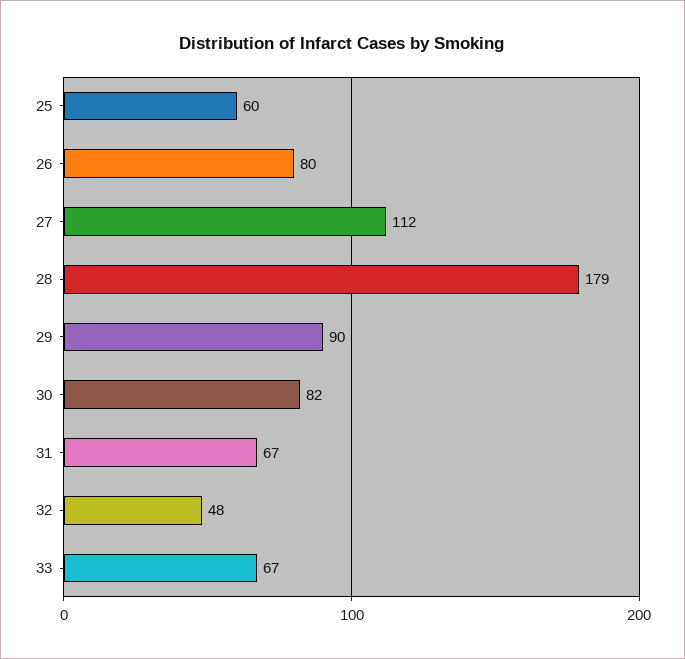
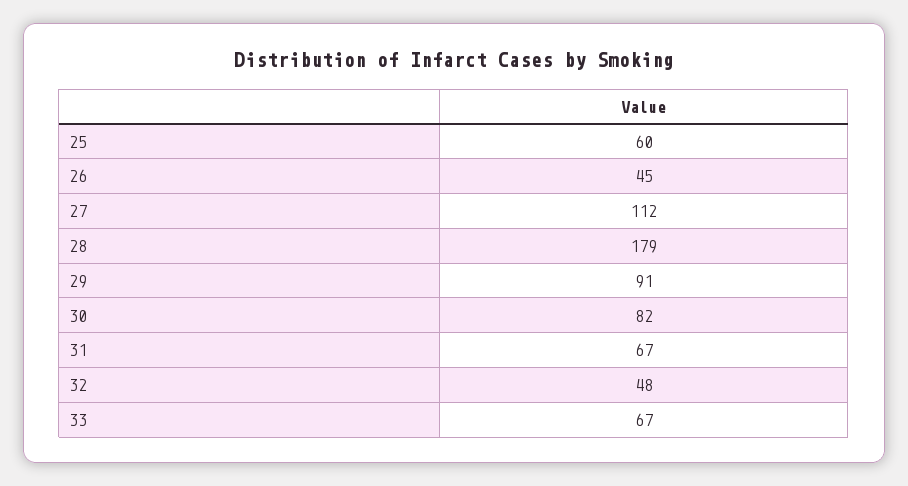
26: 80 -> 45
29: 90 -> 91

